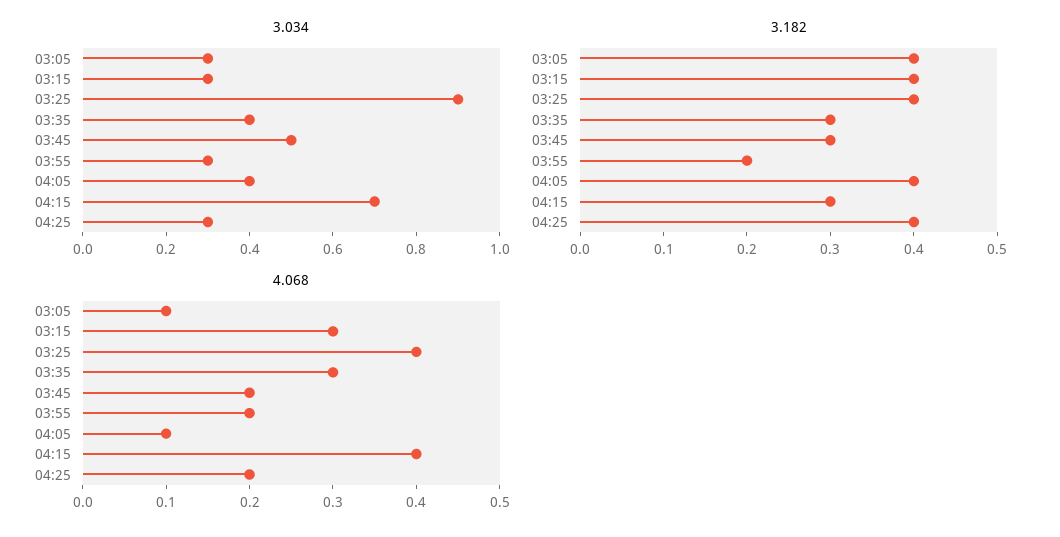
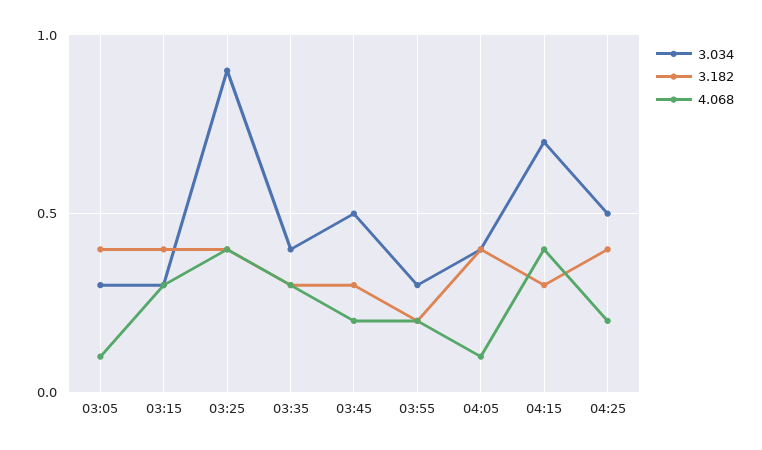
3.034, 04:25: 0.3 -> 0.5

